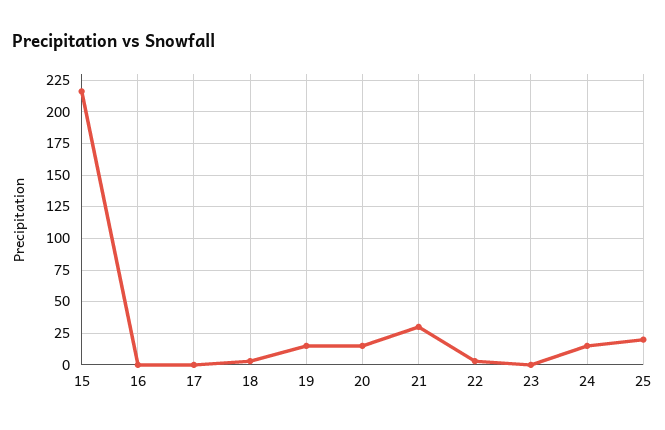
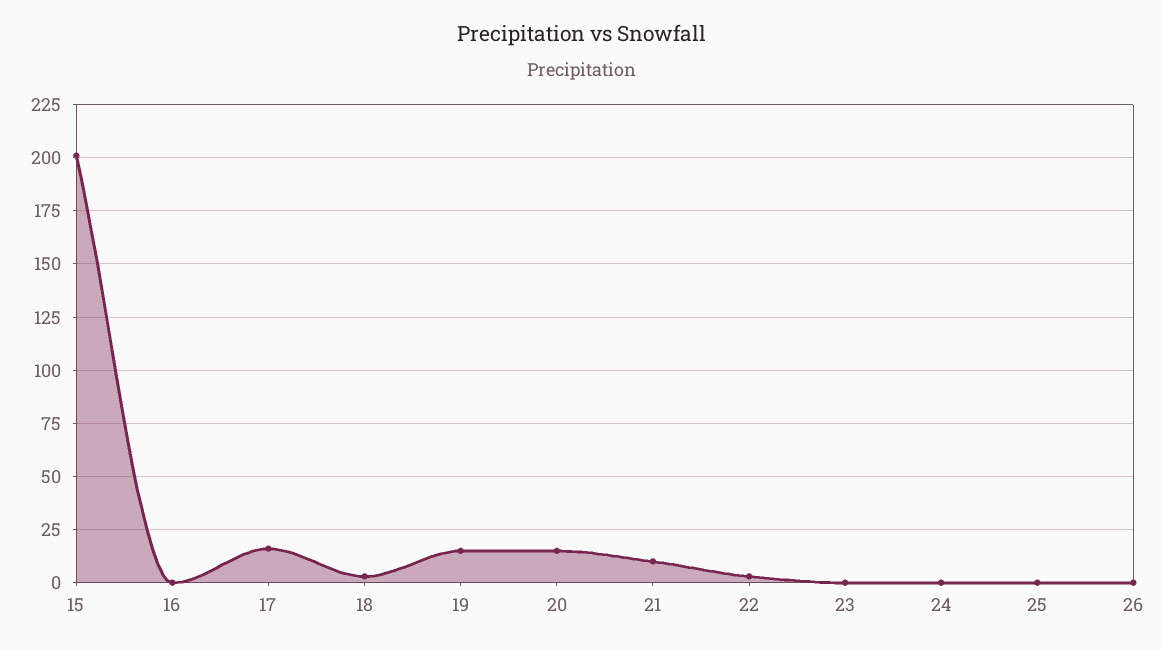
15: 215 -> 200
17: 0 -> 15
21: 30 -> 10
24: 15 -> 0
25: 20 -> 0
26: none -> 0

